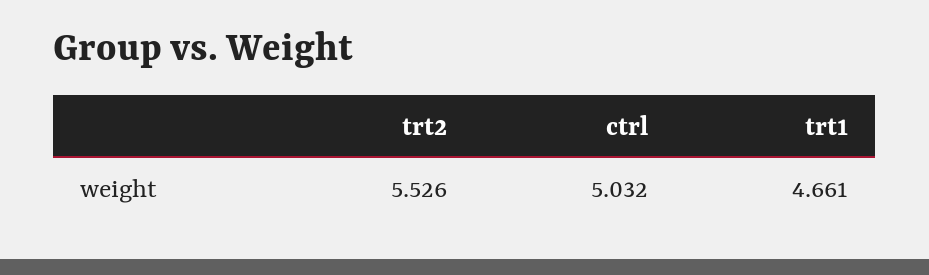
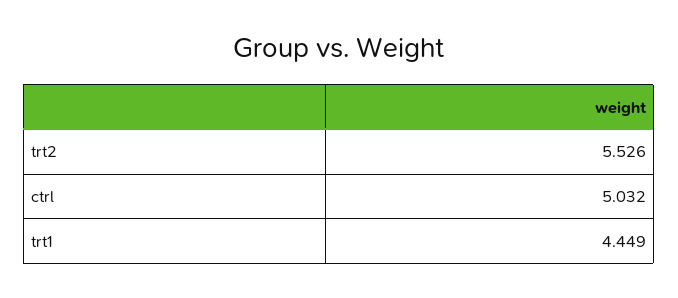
trt1: 4.661 -> 4.449

